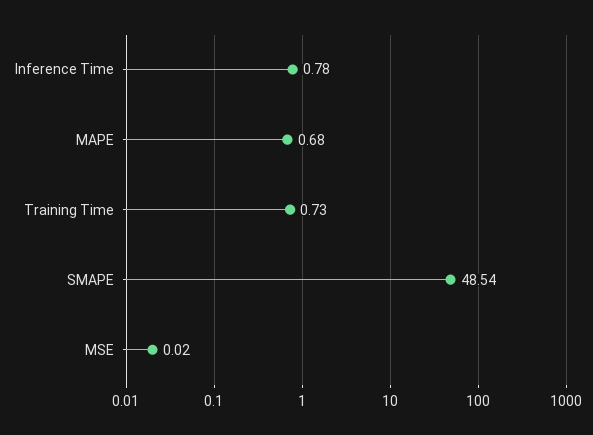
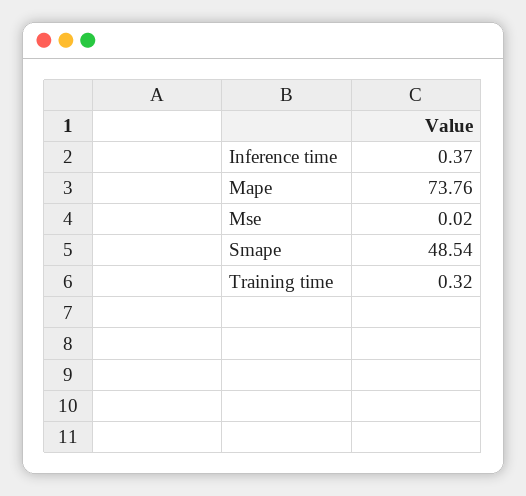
Inference Time: 0.78 -> 0.37
MAPE: 0.68 -> 73.76
Training Time: 0.73 -> 0.32

